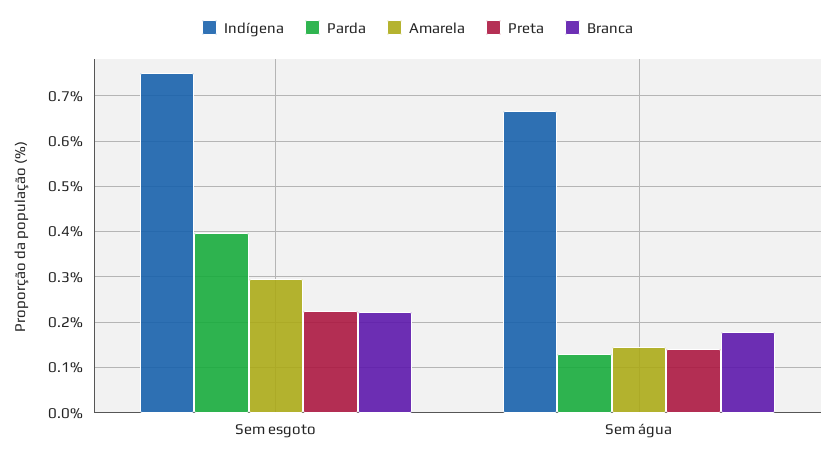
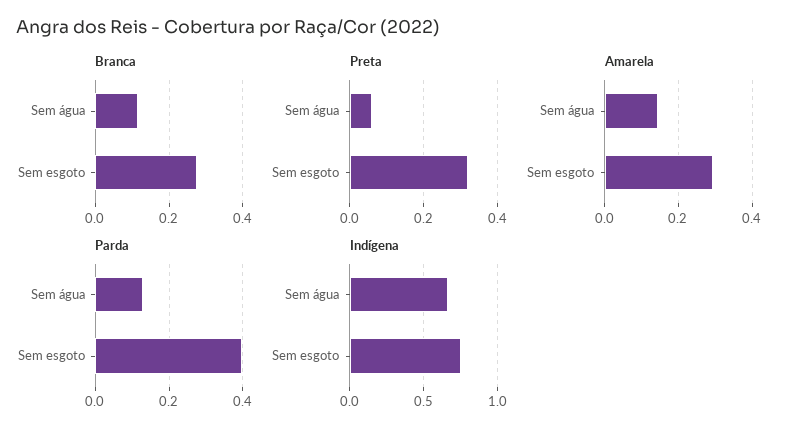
Preta, Sem esgoto: 0.22 -> 0.32
Branca, Sem esgoto: 0.22 -> 0.28
Preta, Sem água: 0.14 -> 0.06
Branca, Sem água: 0.18 -> 0.12

